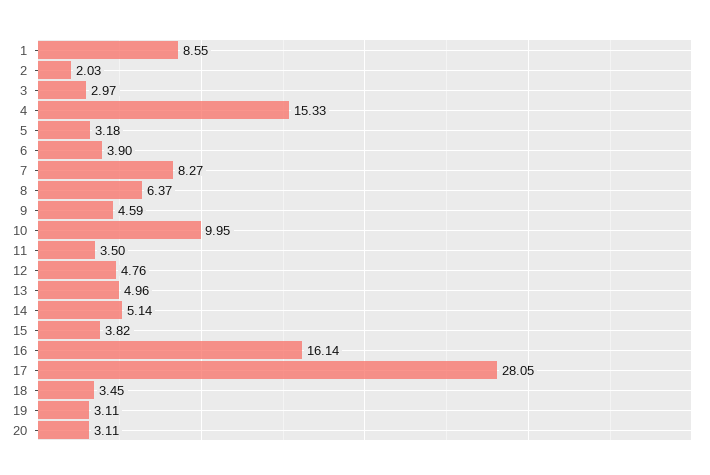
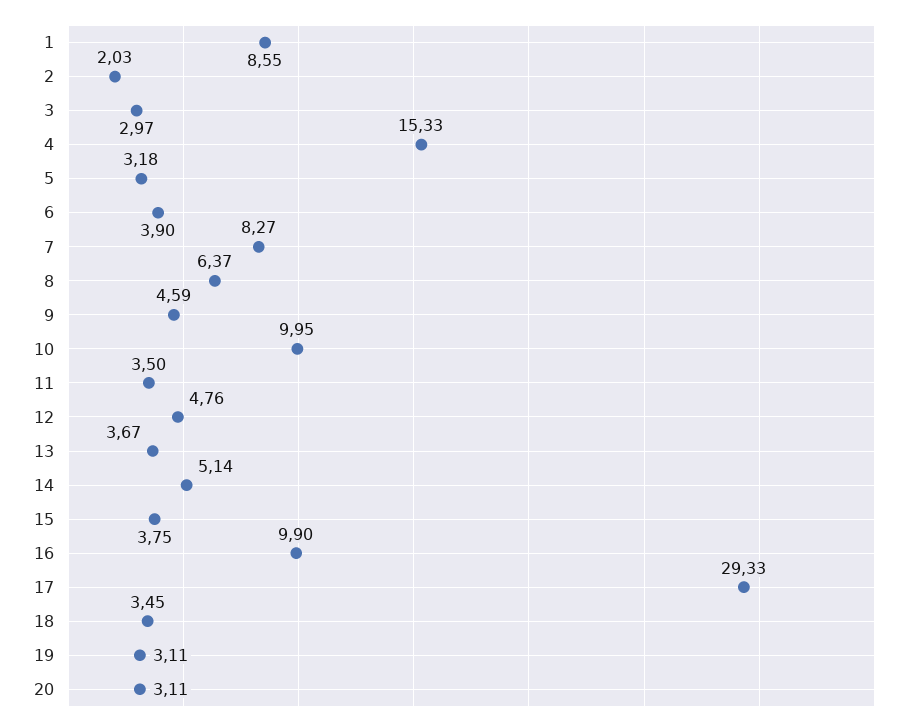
13: 4.96 -> 3.67
15: 3.82 -> 3.75
16: 16.14 -> 9.9
17: 28.05 -> 29.33

